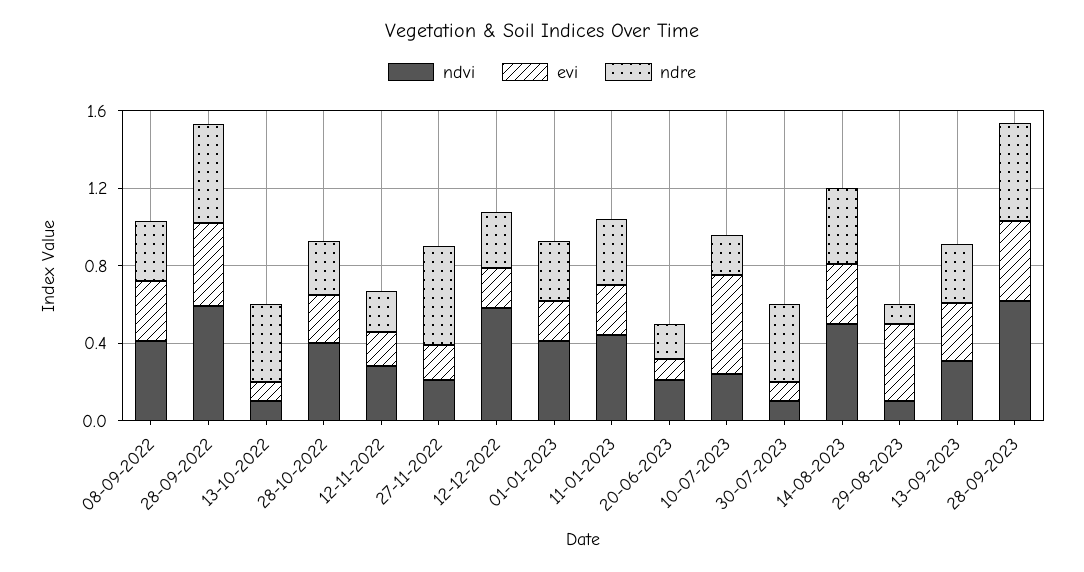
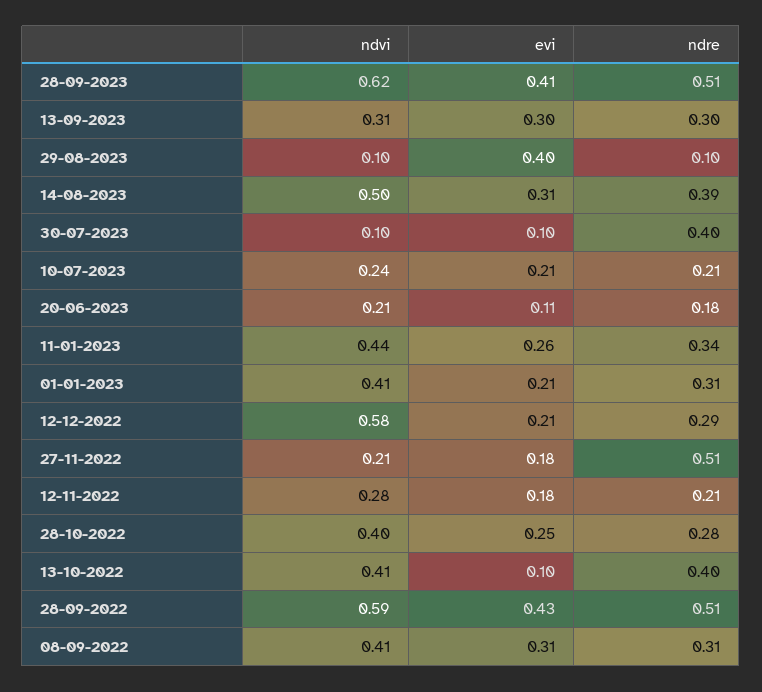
ndvi, 13-10-2022: 0.1 -> 0.41
evi, 10-07-2023: 0.5 -> 0.21

